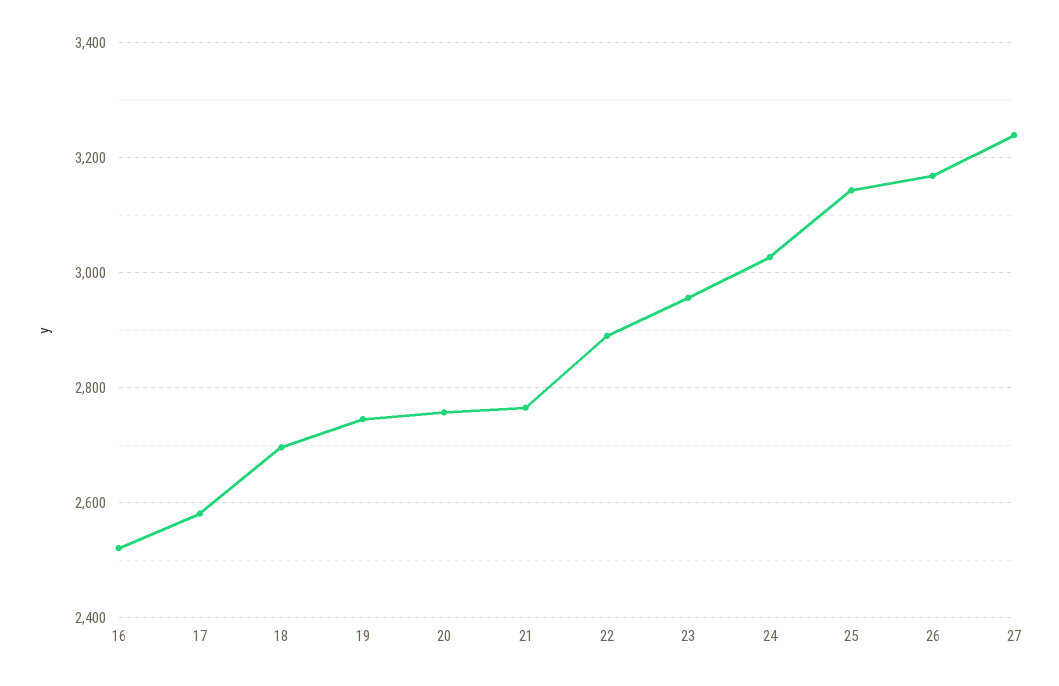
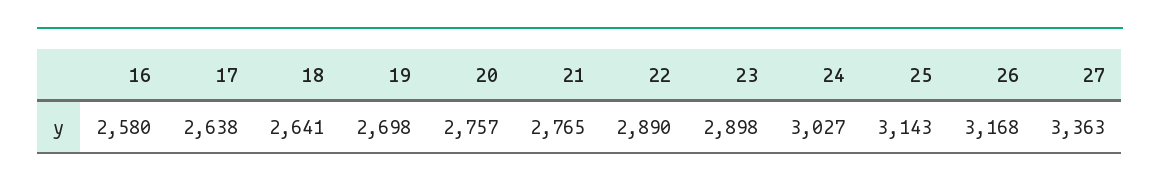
16: 2520 -> 2580
17: 2580 -> 2638
18: 2700 -> 2641
19: 2740 -> 2698
23: 2960 -> 2898
27: 3240 -> 3363

